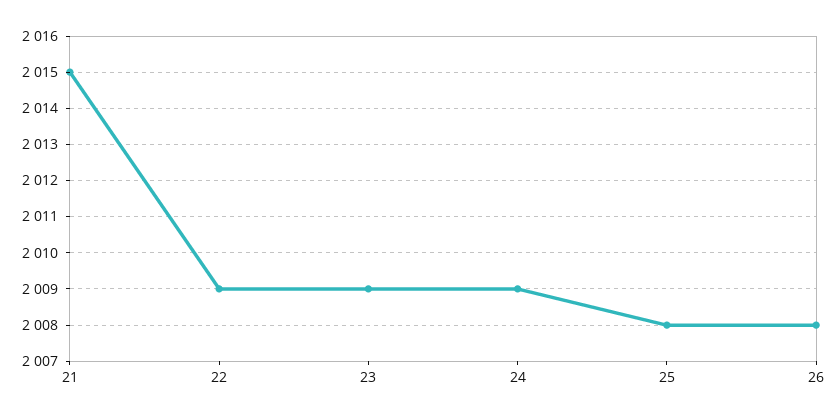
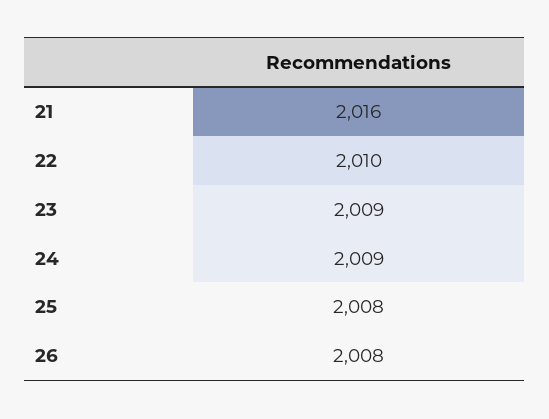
21: 2015 -> 2016
22: 2009 -> 2010

